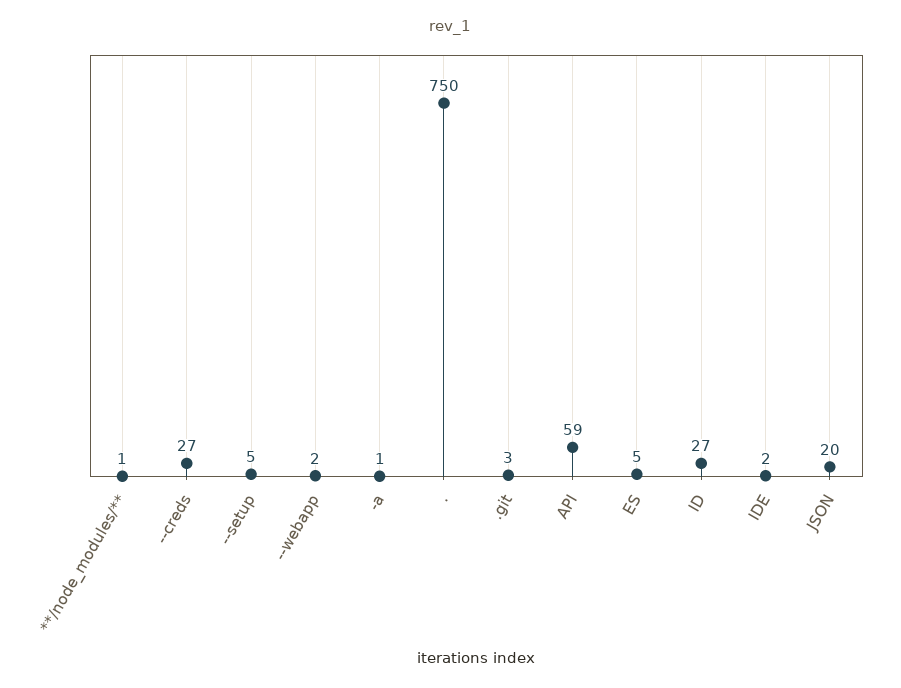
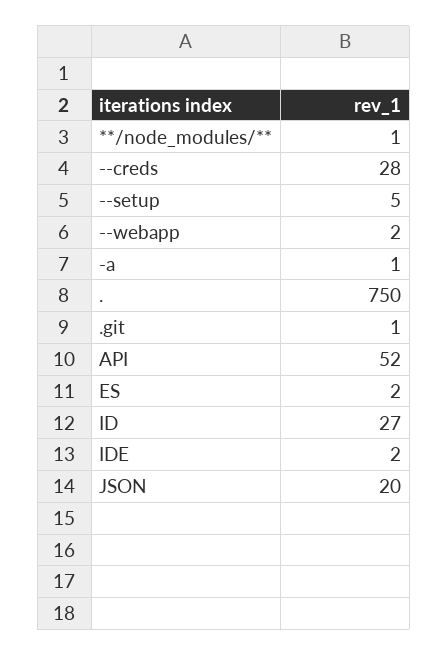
--creds: 27 -> 28
.git: 3 -> 1
API: 59 -> 52
ES: 5 -> 2

